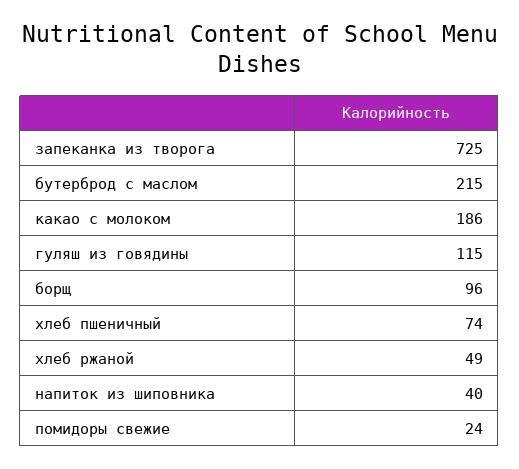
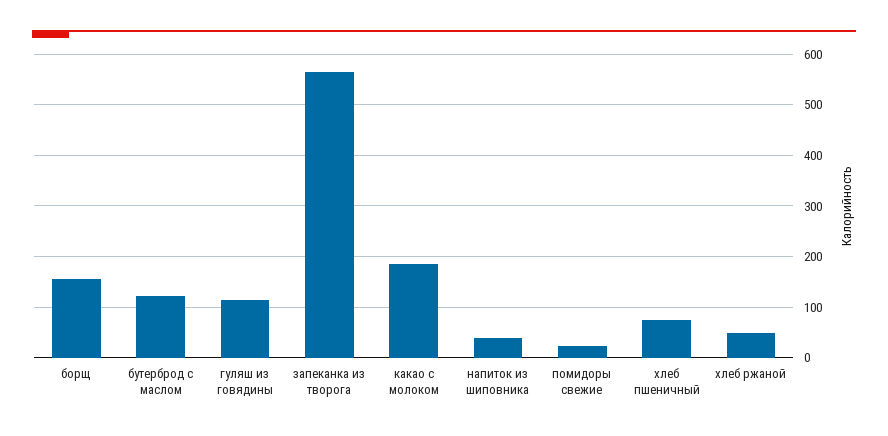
запеканка из творога: 725 -> 560
бутерброд с маслом: 215 -> 120
борщ: 96 -> 160

